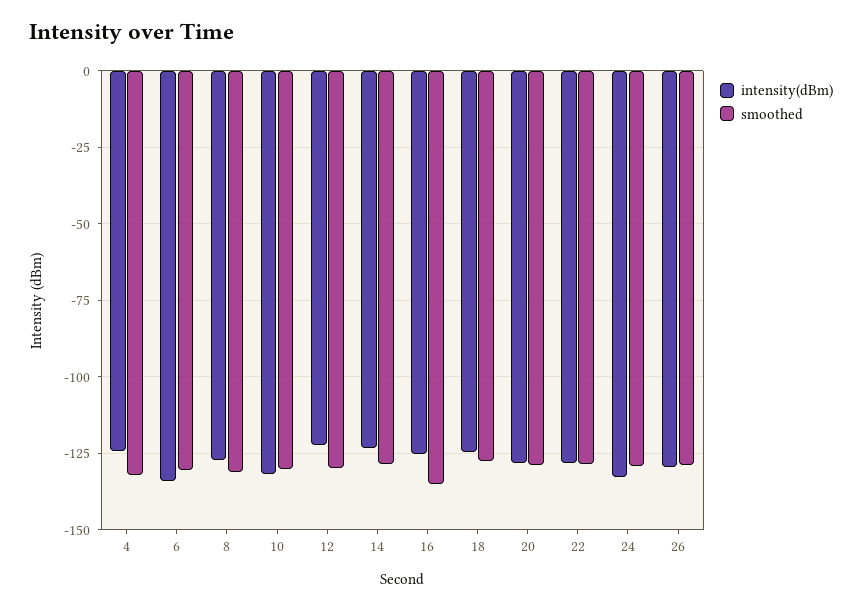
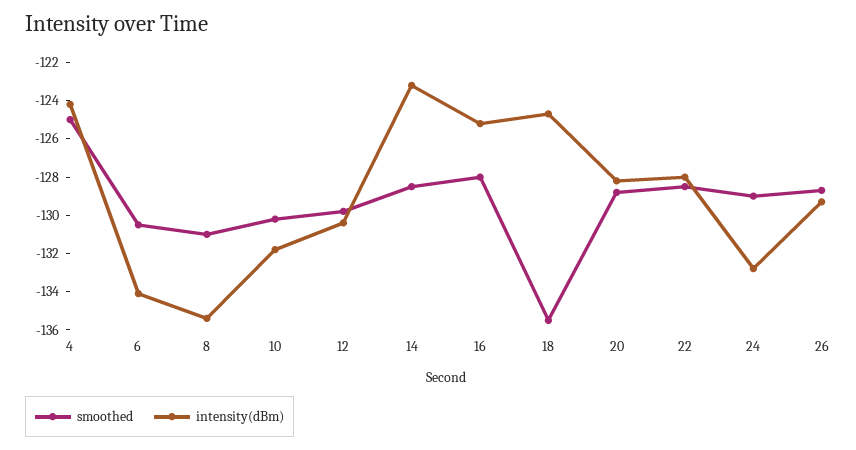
smoothed, 4: -132.5 -> -125
intensity(dBm), 8: -127.5 -> -135.5
intensity(dBm), 12: -122.5 -> -130.5
smoothed, 16: -135 -> -128
smoothed, 18: -127.5 -> -135.5

